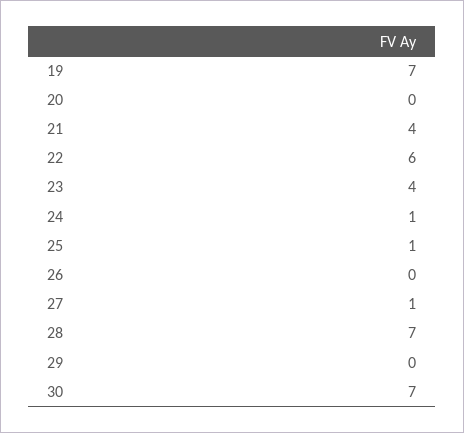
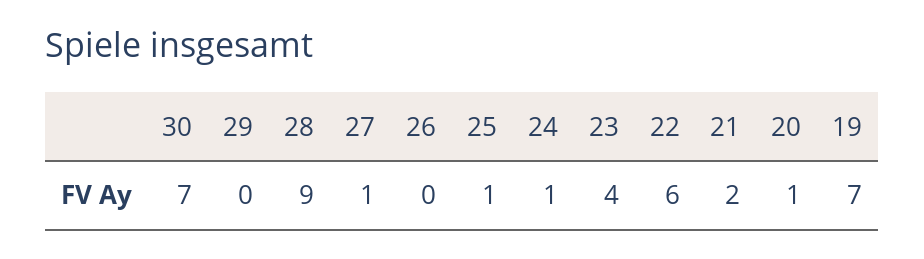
20: 0 -> 1
21: 4 -> 2
28: 7 -> 9

